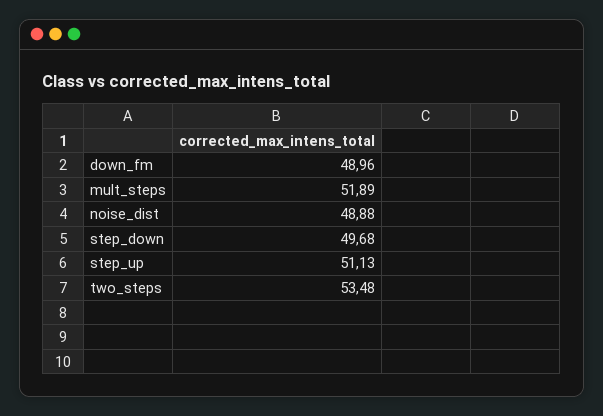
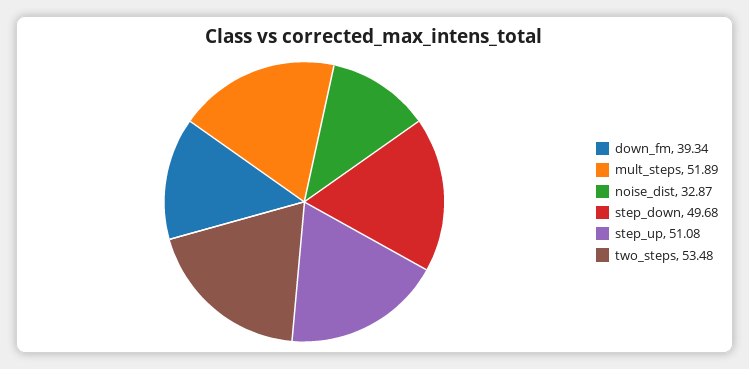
down_fm: 48.96 -> 39.34
noise_dist: 48.88 -> 32.87
step_up: 51.13 -> 51.08

